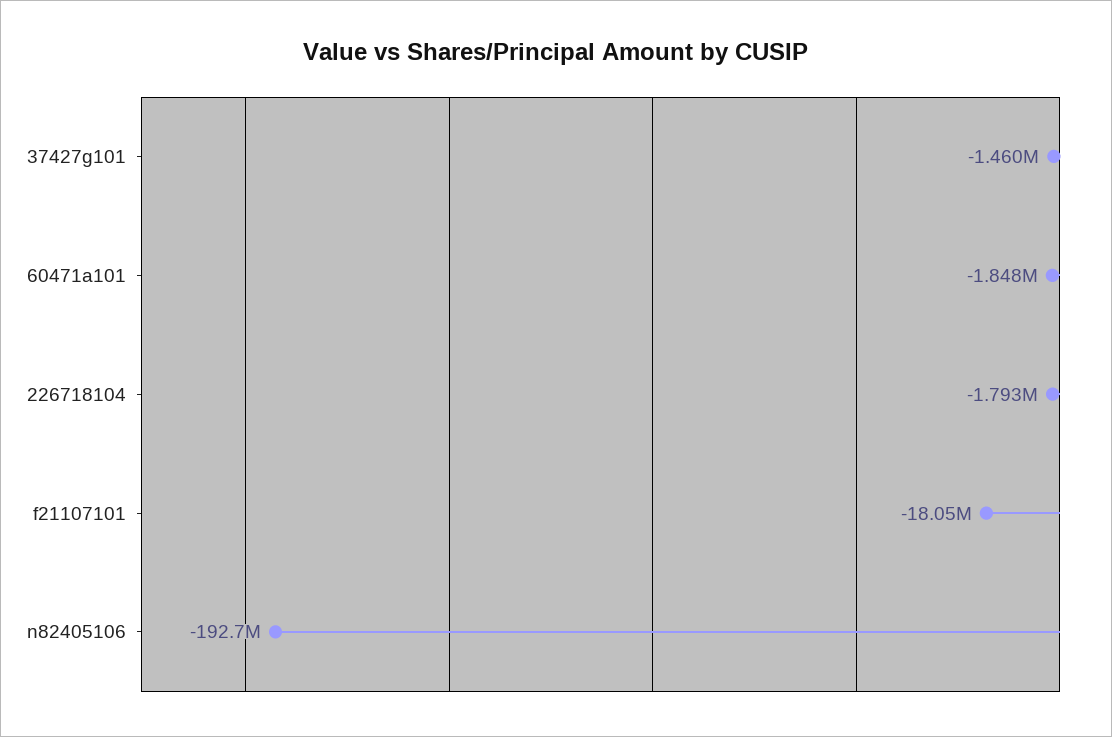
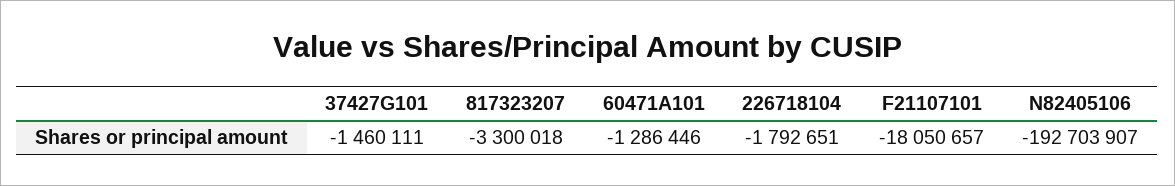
60471a101: -1848000 -> -1286446
817323207: none -> -3300018

